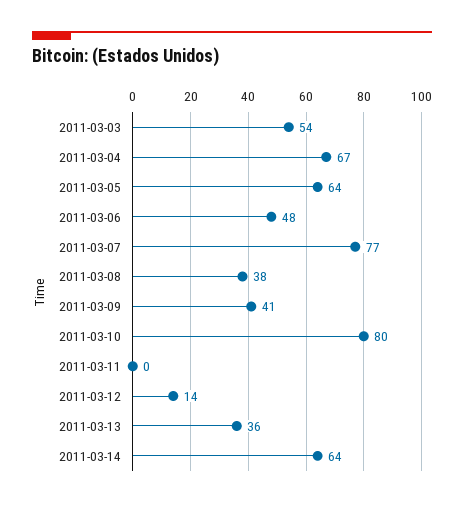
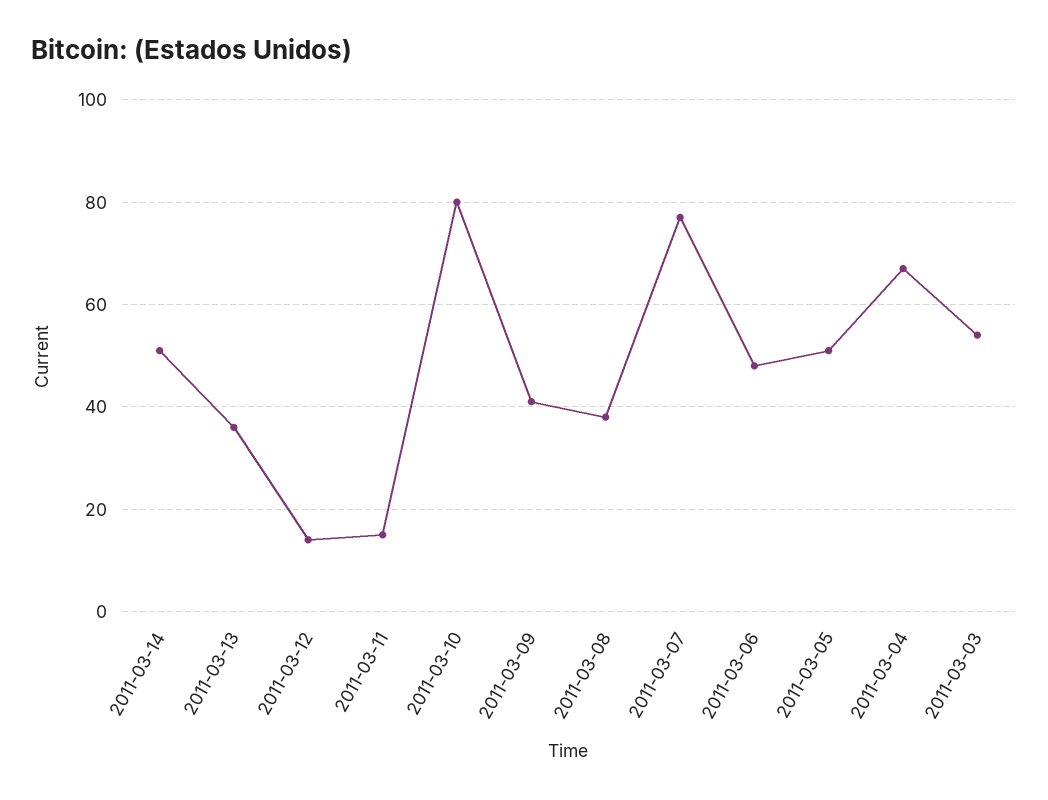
2011-03-05: 64 -> 50
2011-03-11: 0 -> 15
2011-03-14: 64 -> 50

